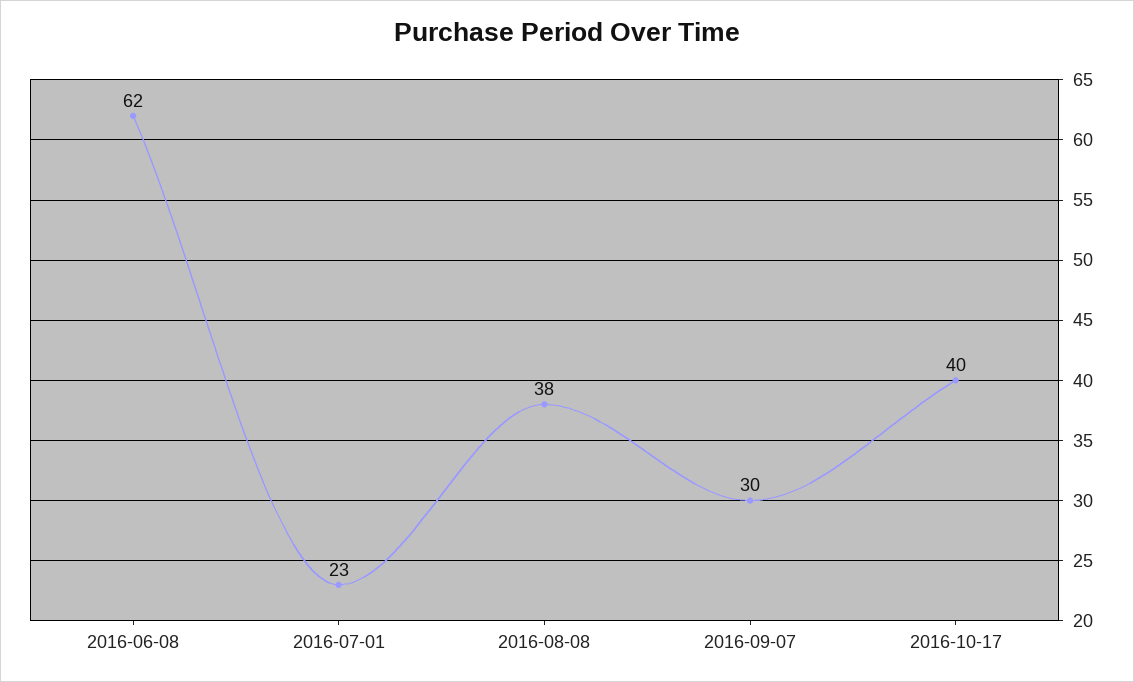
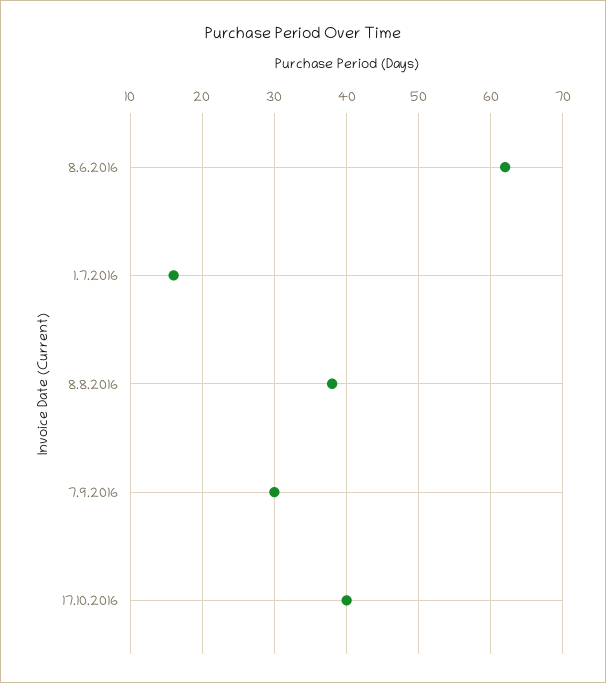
2016-07-01: 23 -> 16

